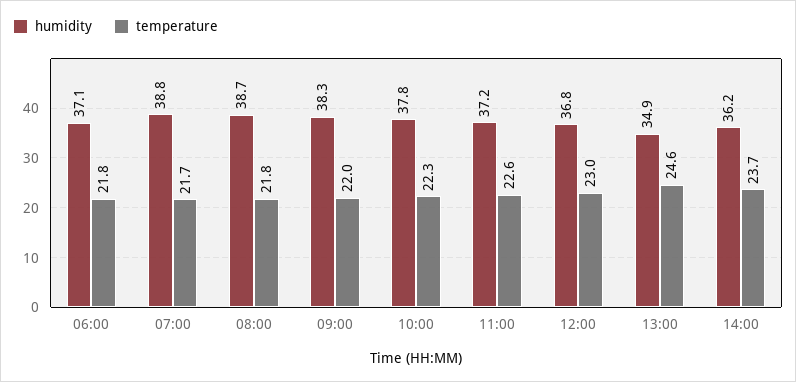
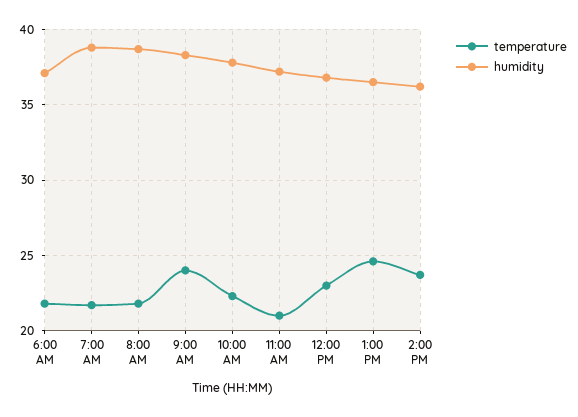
temperature, 09:00: 22 -> 24
temperature, 11:00: 22.6 -> 21
humidity, 13:00: 34.9 -> 36.5

